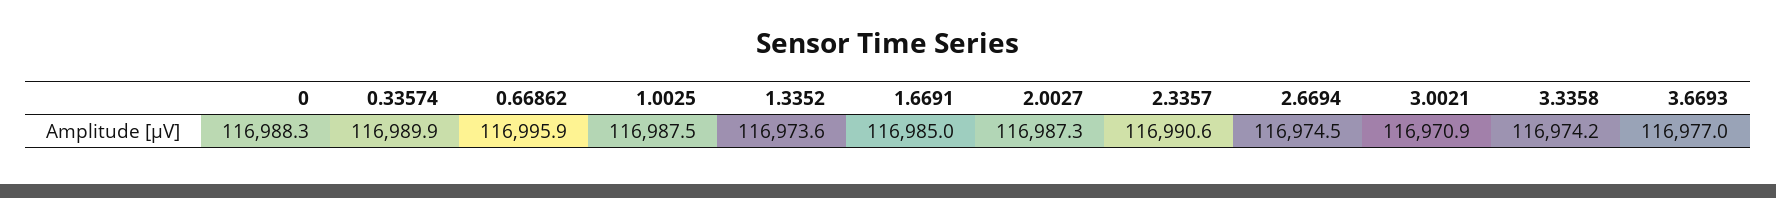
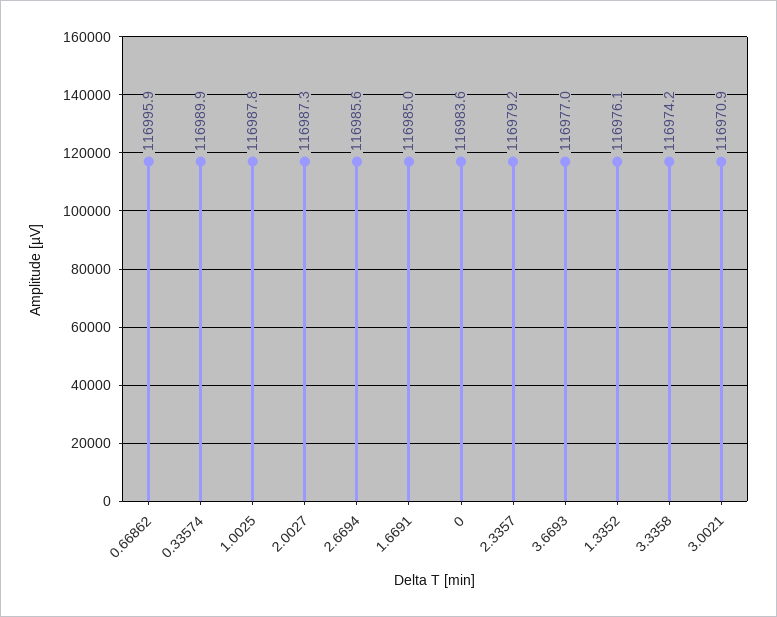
0: 116988.3 -> 116983.6
1.0025: 116987.5 -> 116987.8
1.3352: 116973.6 -> 116976.1
2.3357: 116990.6 -> 116979.2
2.6694: 116974.5 -> 116985.6

